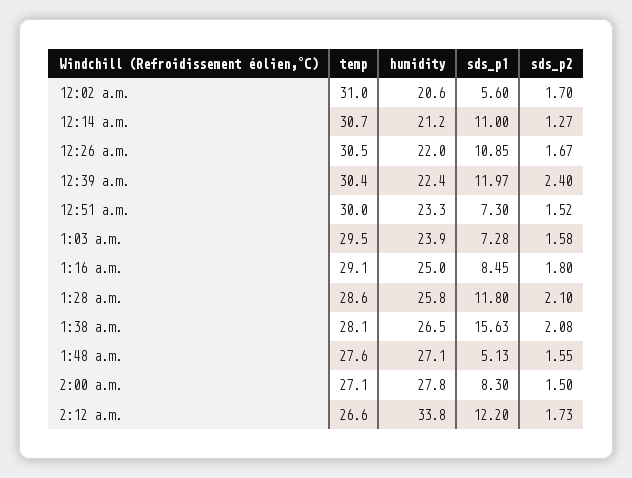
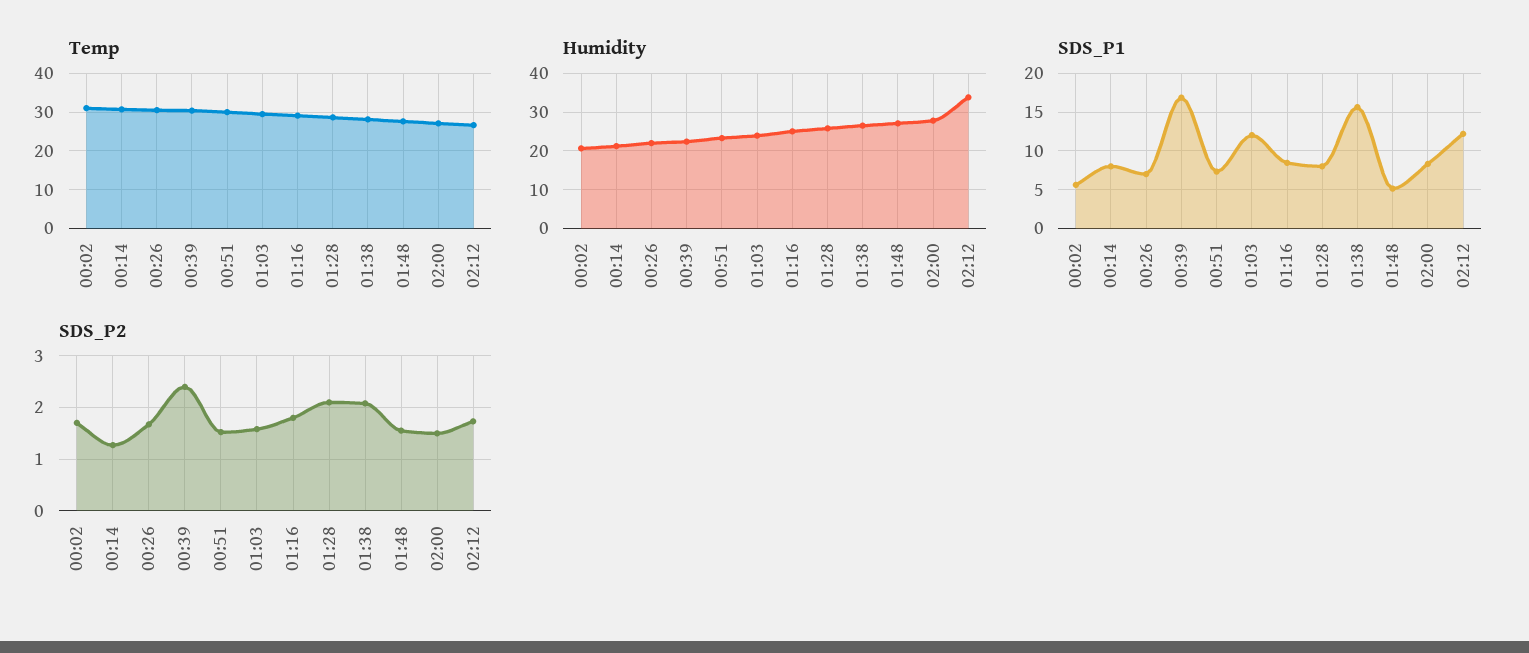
sds_p1, 12:14 a.m.: 11 -> 8
sds_p1, 12:26 a.m.: 10.85 -> 7
sds_p1, 12:39 a.m.: 11.97 -> 17
sds_p1, 1:03 a.m.: 7.28 -> 12
sds_p1, 1:28 a.m.: 11.8 -> 8

